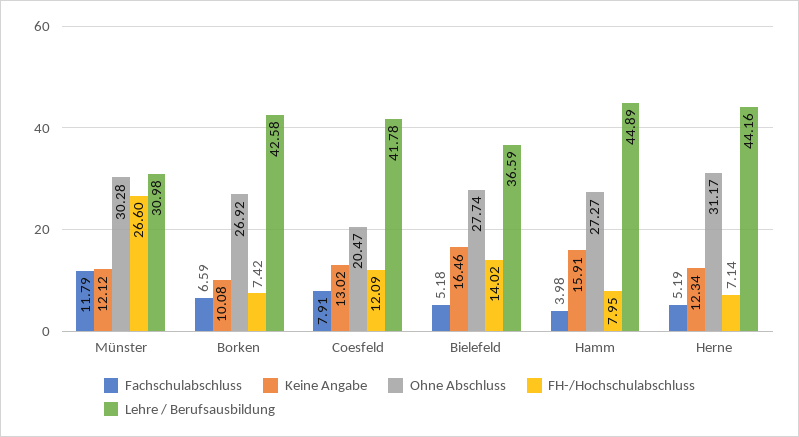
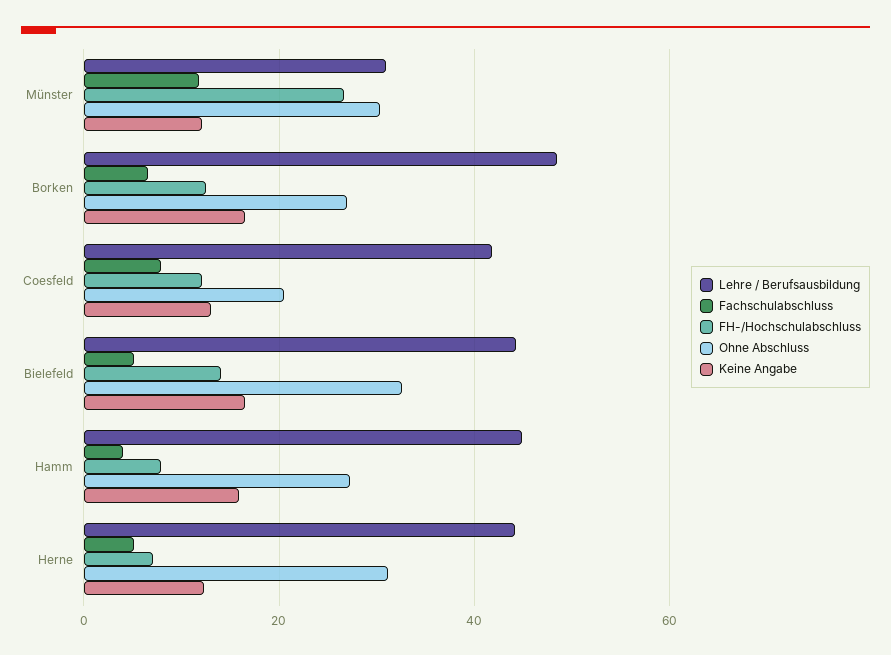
Keine Angabe, Borken: 10.08 -> 16
FH-/Hochschulabschluss, Borken: 7.42 -> 12
Lehre / Berufsausbildung, Borken: 42.58 -> 48
Ohne Abschluss, Bielefeld: 27.74 -> 32
Lehre / Berufsausbildung, Bielefeld: 36.59 -> 44

